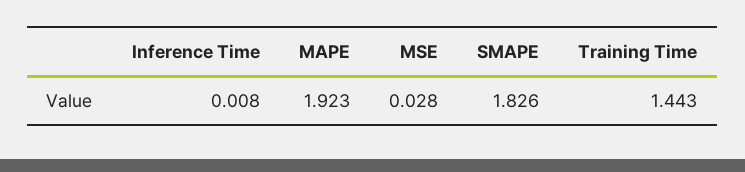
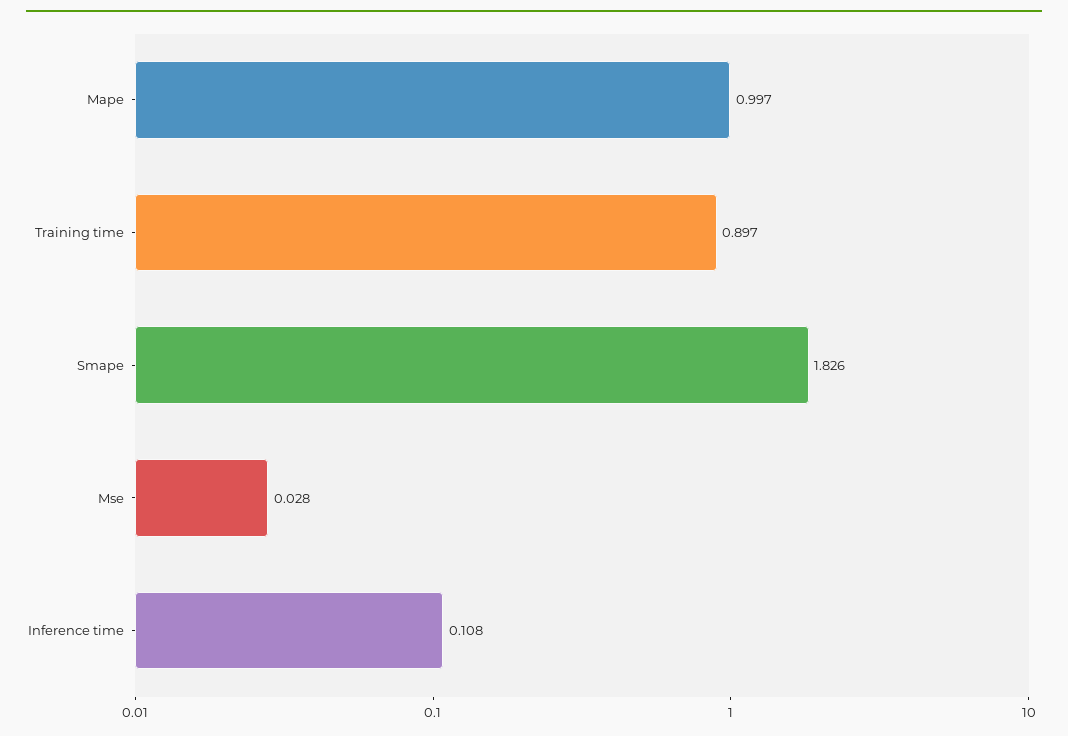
Inference Time: 0.008 -> 0.108
MAPE: 1.923 -> 0.997
Training Time: 1.443 -> 0.897

